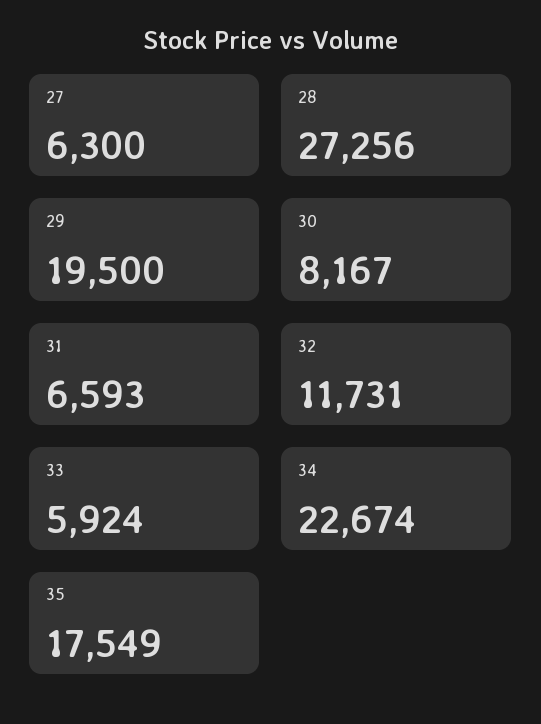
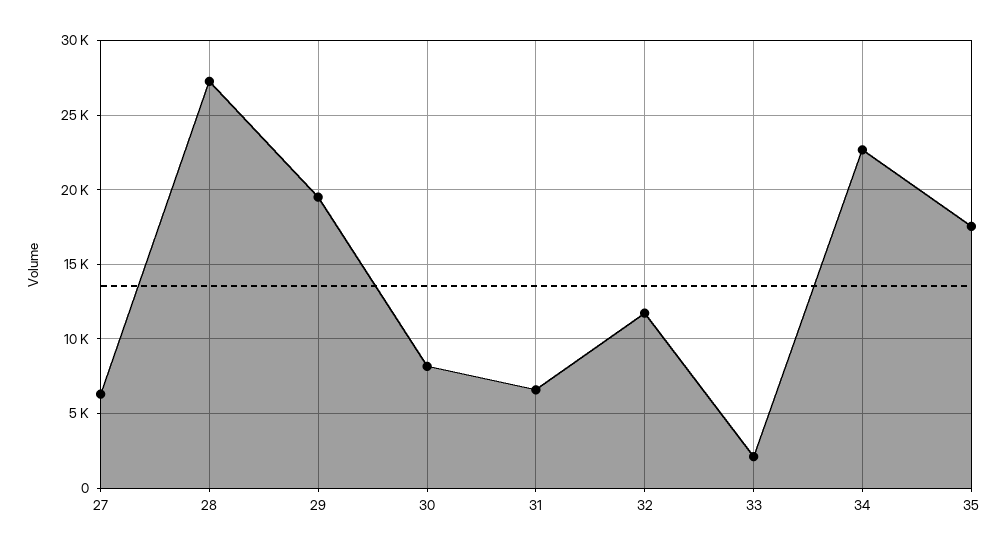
33: 5924 -> 2000

